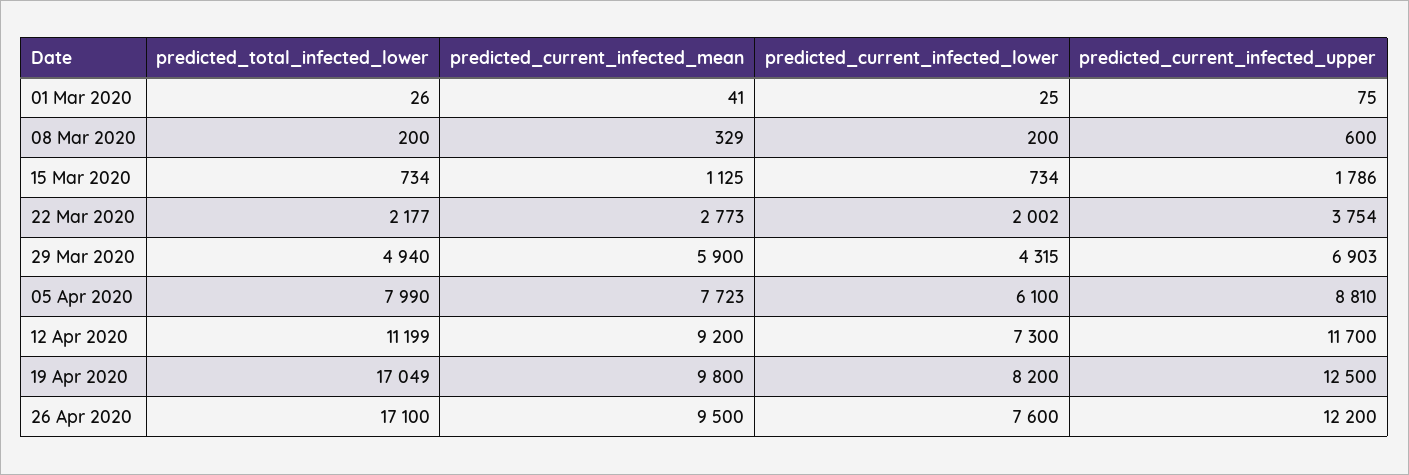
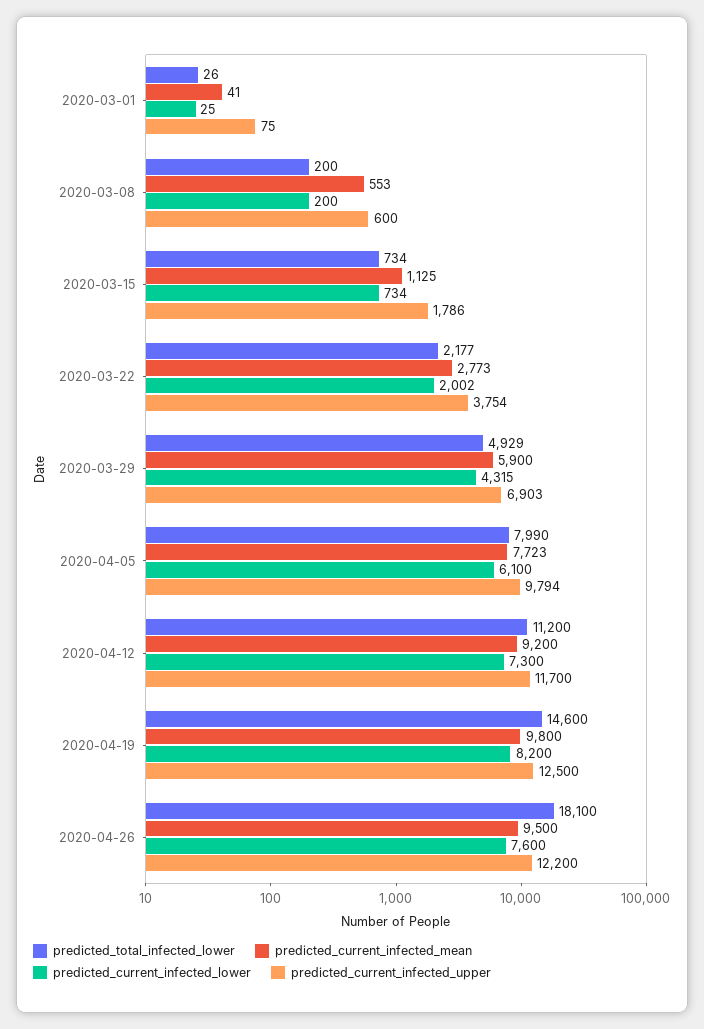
predicted_current_infected_mean, 08 Mar 2020: 329 -> 553
predicted_total_infected_lower, 29 Mar 2020: 4940 -> 4929
predicted_current_infected_upper, 05 Apr 2020: 8810 -> 9794
predicted_total_infected_lower, 12 Apr 2020: 11199 -> 11200
predicted_total_infected_lower, 19 Apr 2020: 17049 -> 14600
predicted_total_infected_lower, 26 Apr 2020: 17100 -> 18100

